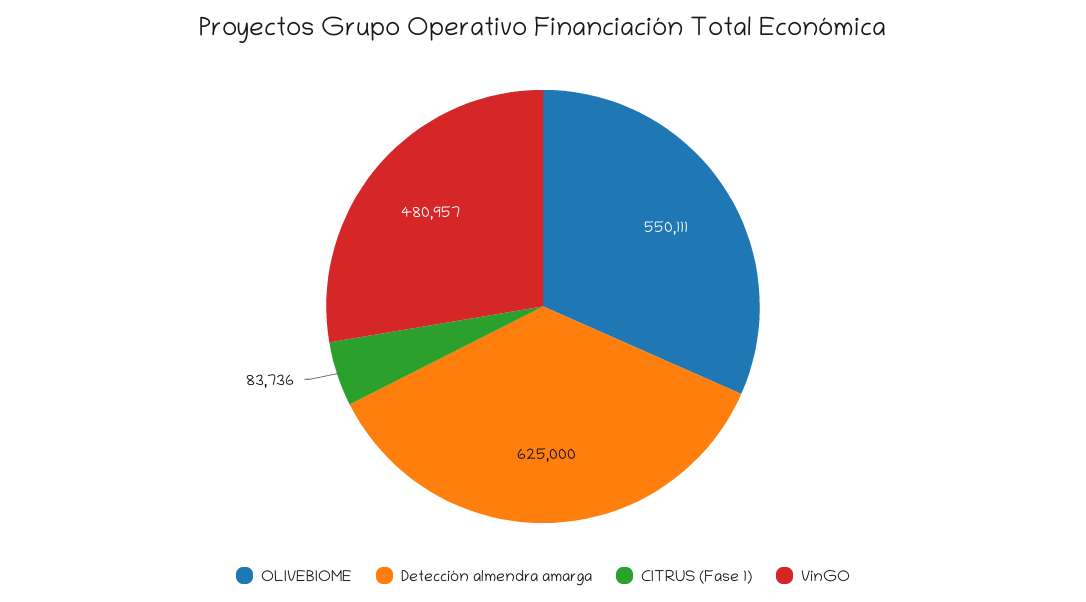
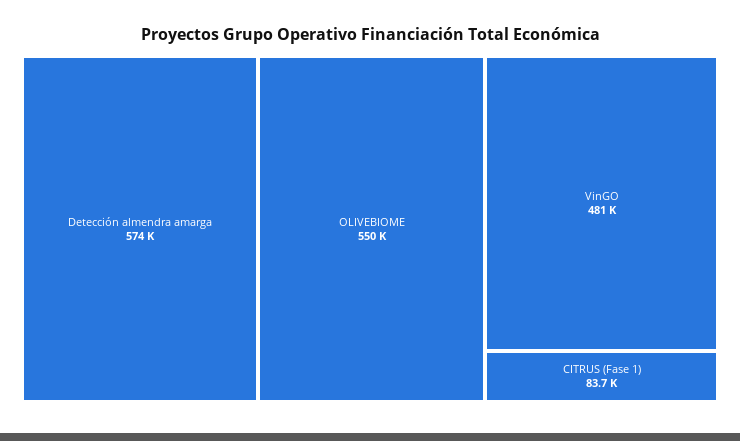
Detección almendra amarga: 625000 -> 574000

